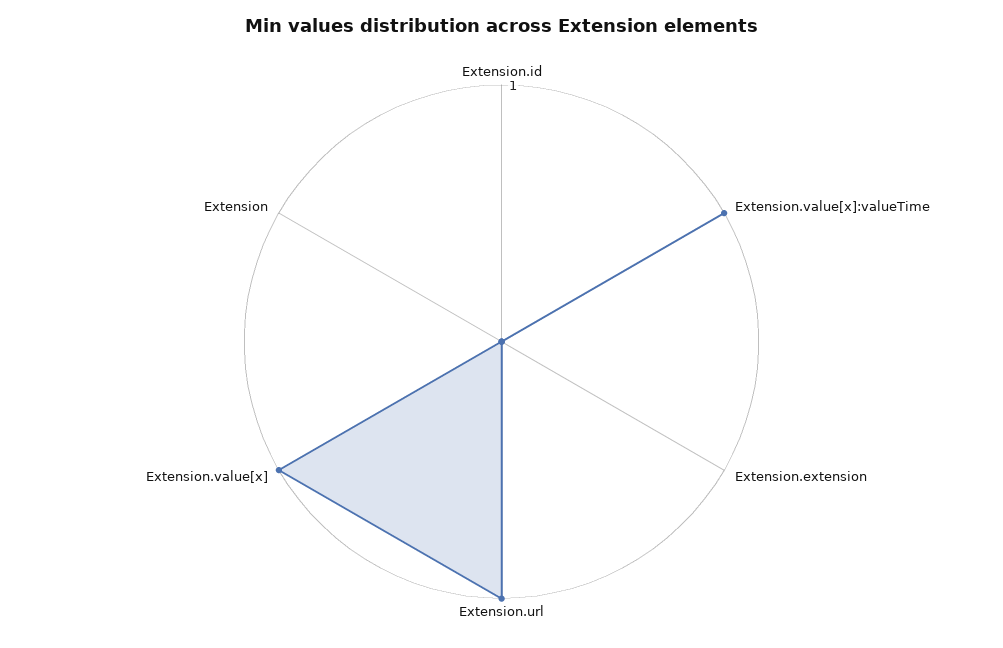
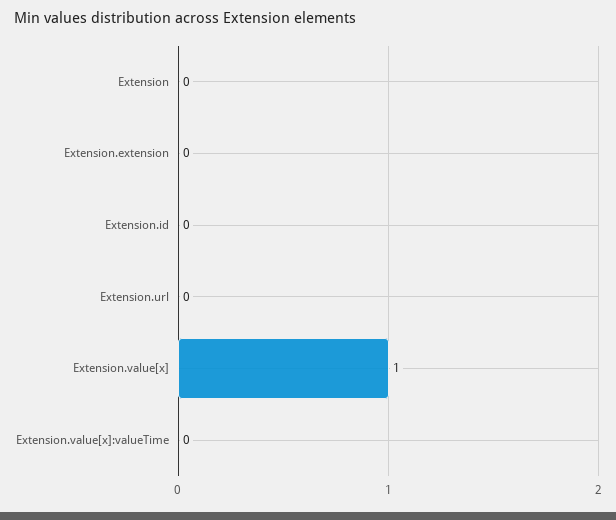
Extension.value[x]:valueTime: 1 -> 0
Extension.url: 1 -> 0

